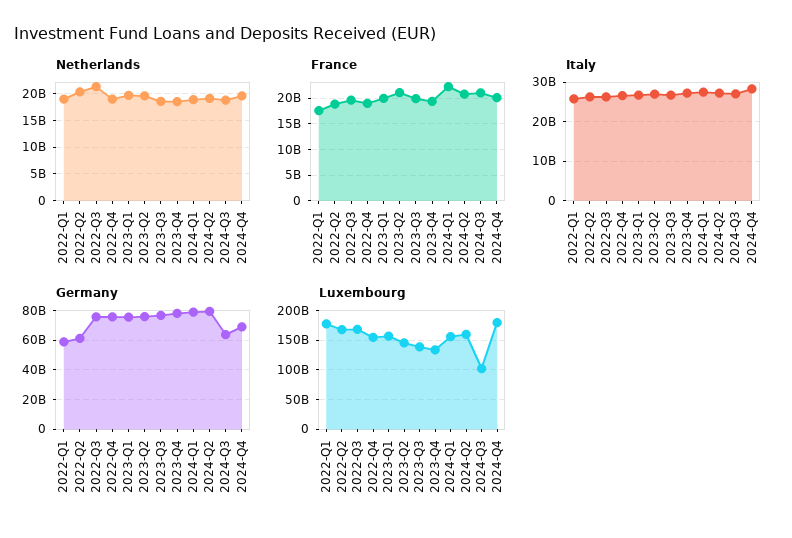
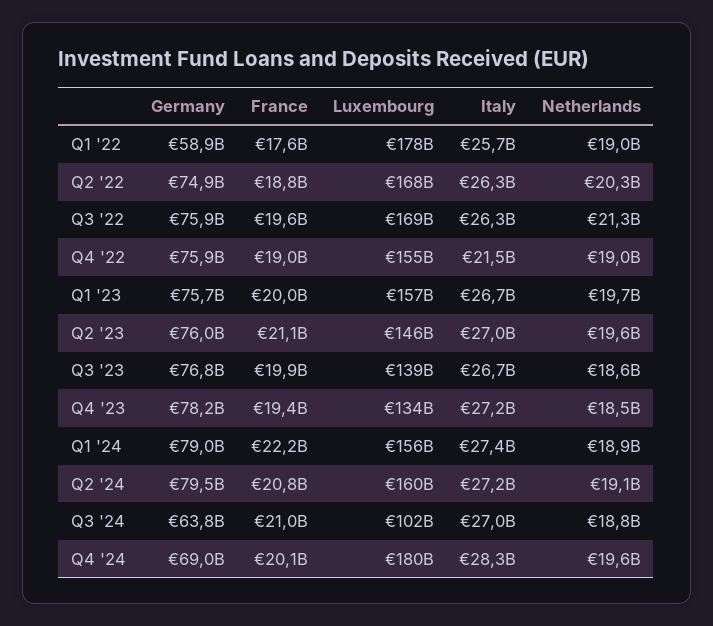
Italy, 2022-Q4: 26000000000 -> 21500000000
Germany, 2022-Q2: 60000000000 -> 74900000000

